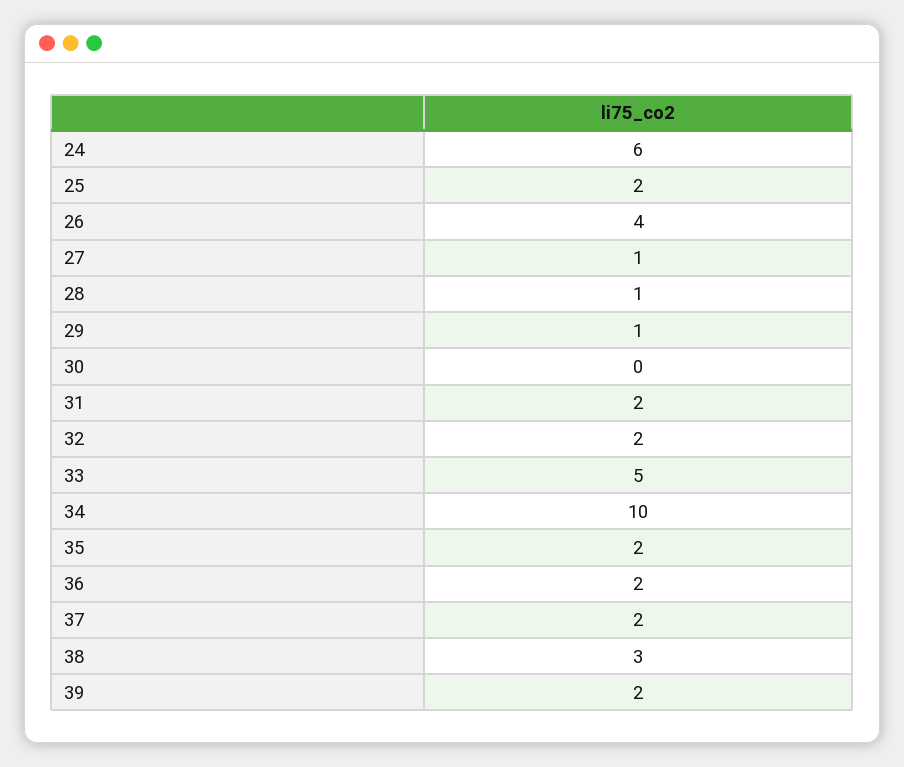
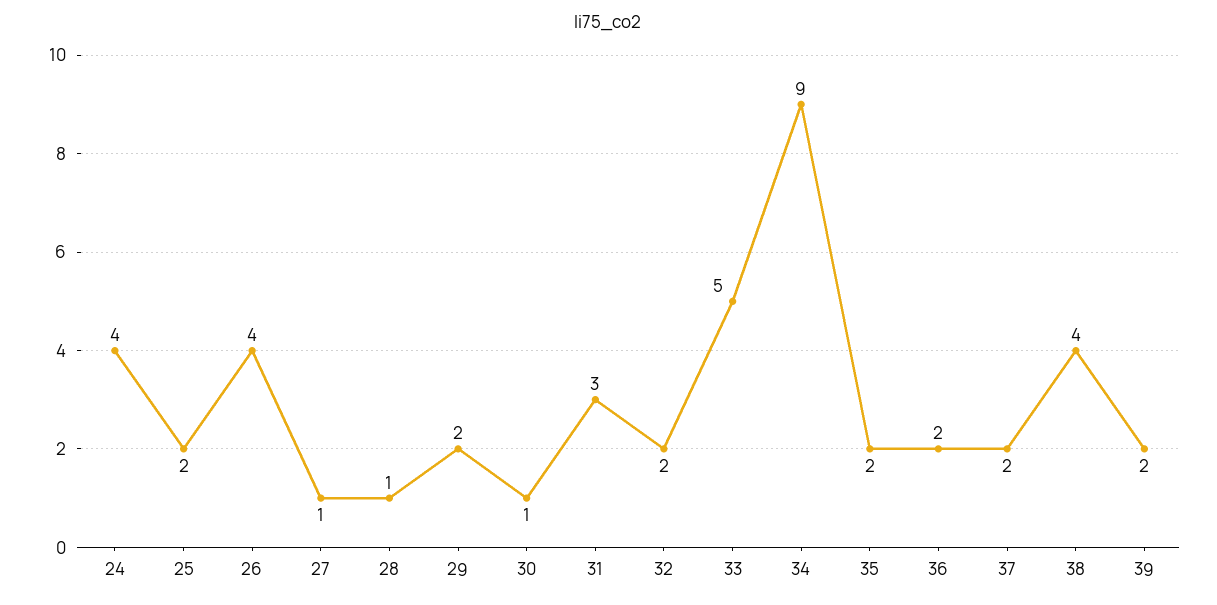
24: 6 -> 4
29: 1 -> 2
30: 0 -> 1
31: 2 -> 3
34: 10 -> 9
38: 3 -> 4

